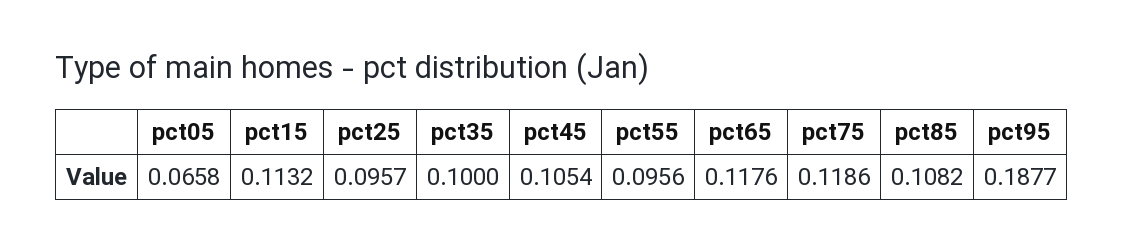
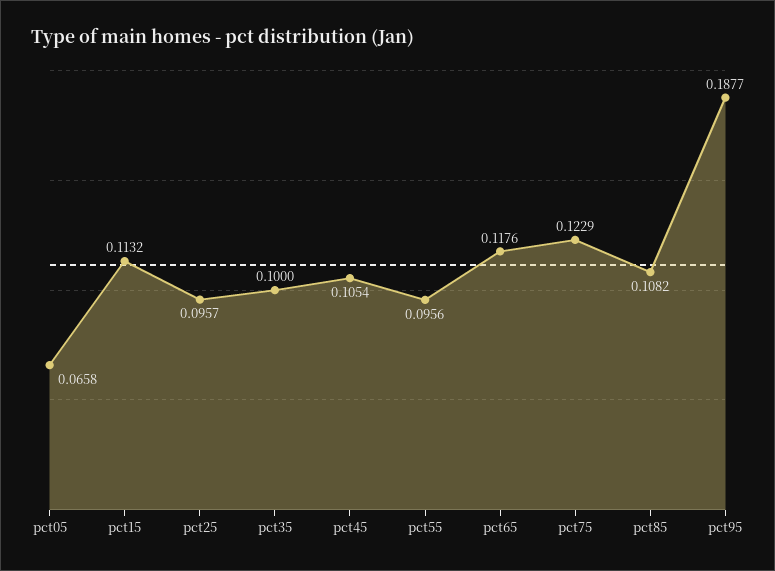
pct75: 0.1186 -> 0.1229

